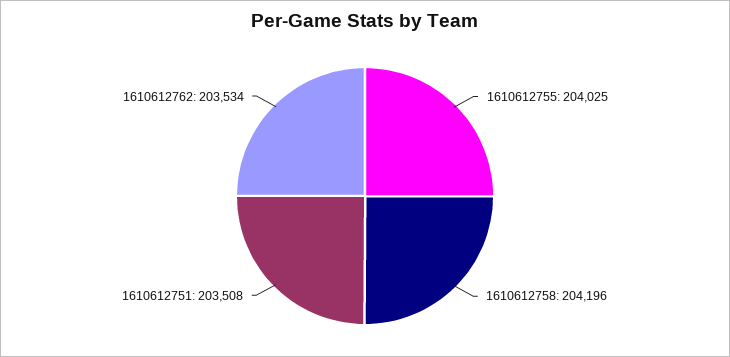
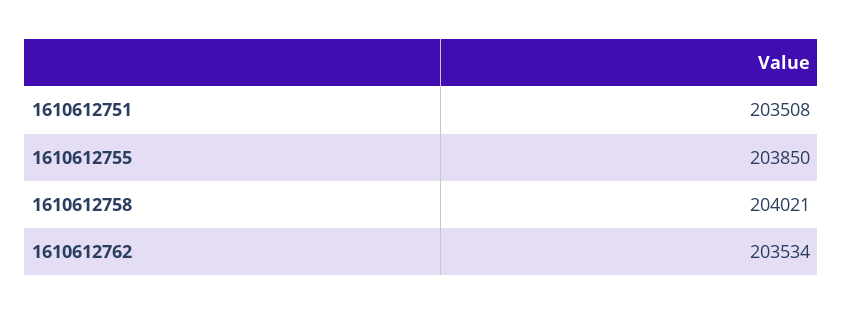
1610612755: 204025 -> 203850
1610612758: 204196 -> 204021

